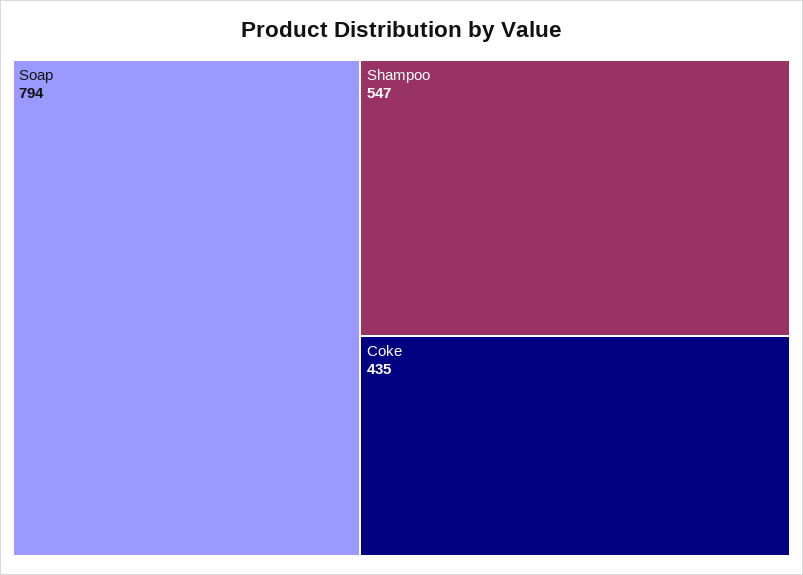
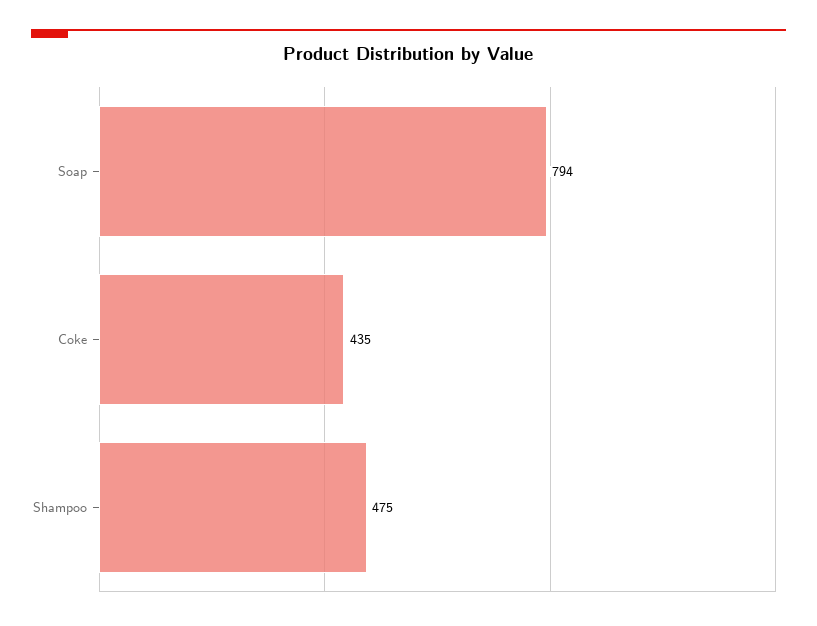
Shampoo: 547 -> 475

